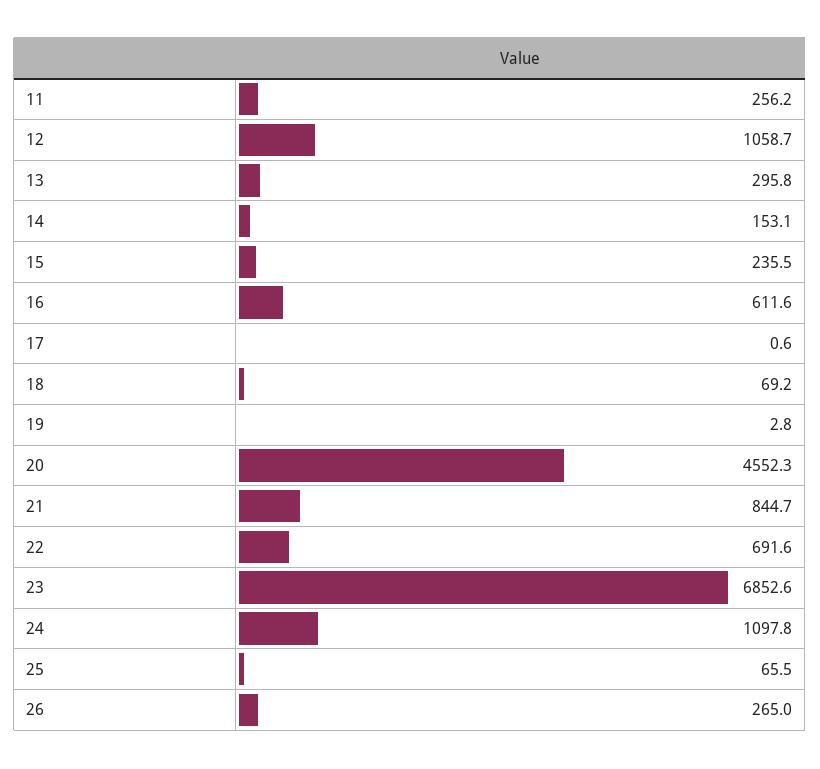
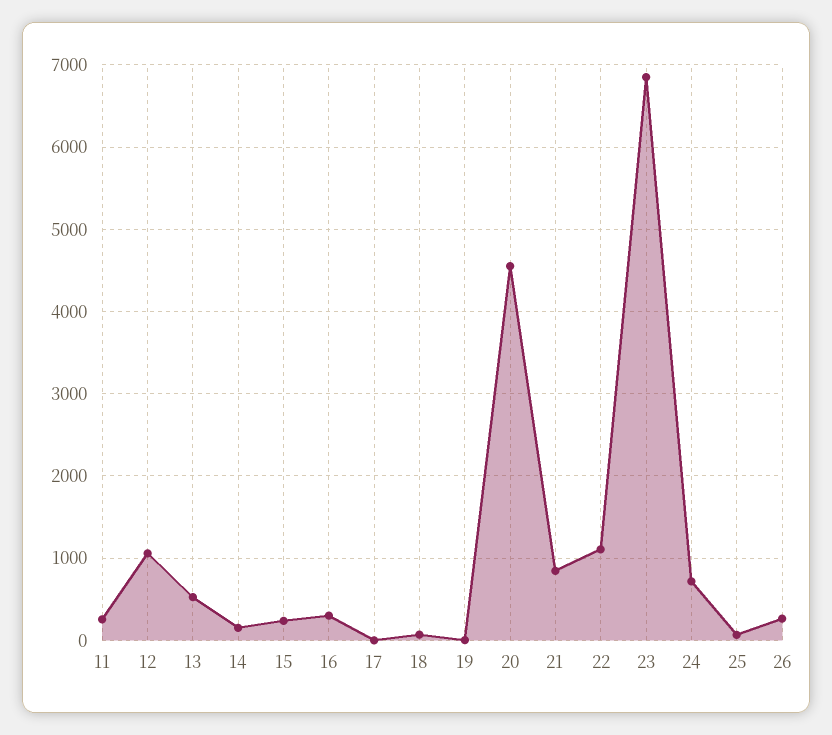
13: 295.8 -> 500
16: 611.6 -> 300
22: 691.6 -> 1100
24: 1097.8 -> 700

